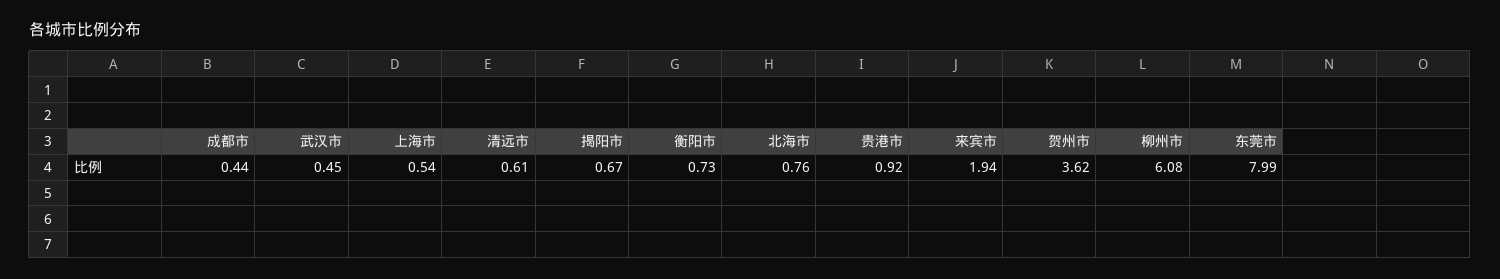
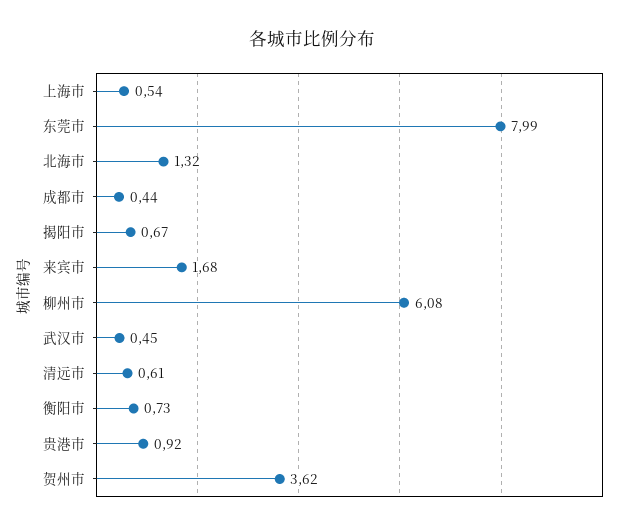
北海市: 0.76 -> 1.32
来宾市: 1.94 -> 1.68

